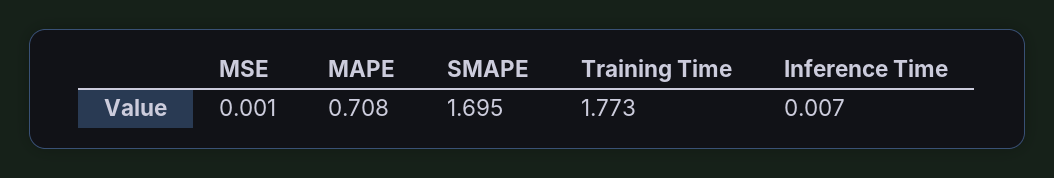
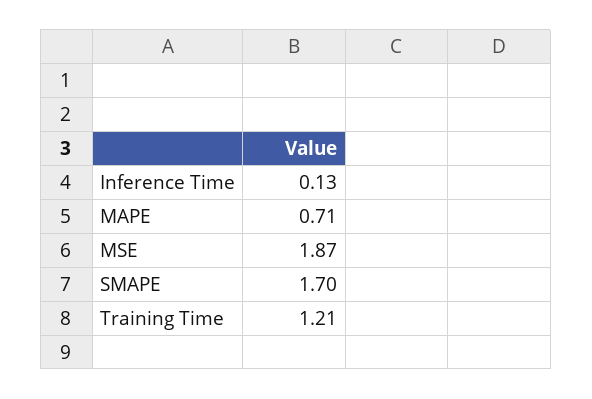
MSE: 0.001 -> 1.87
Training Time: 1.773 -> 1.21
Inference Time: 0.007 -> 0.13

